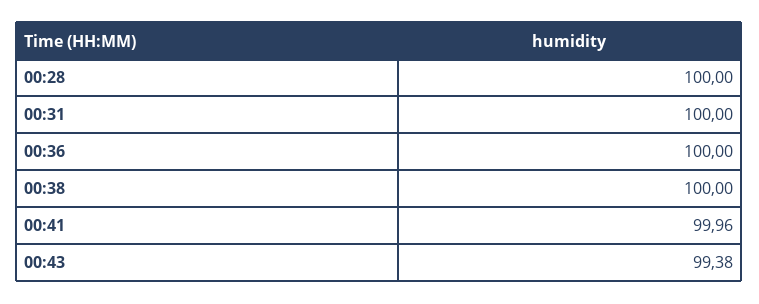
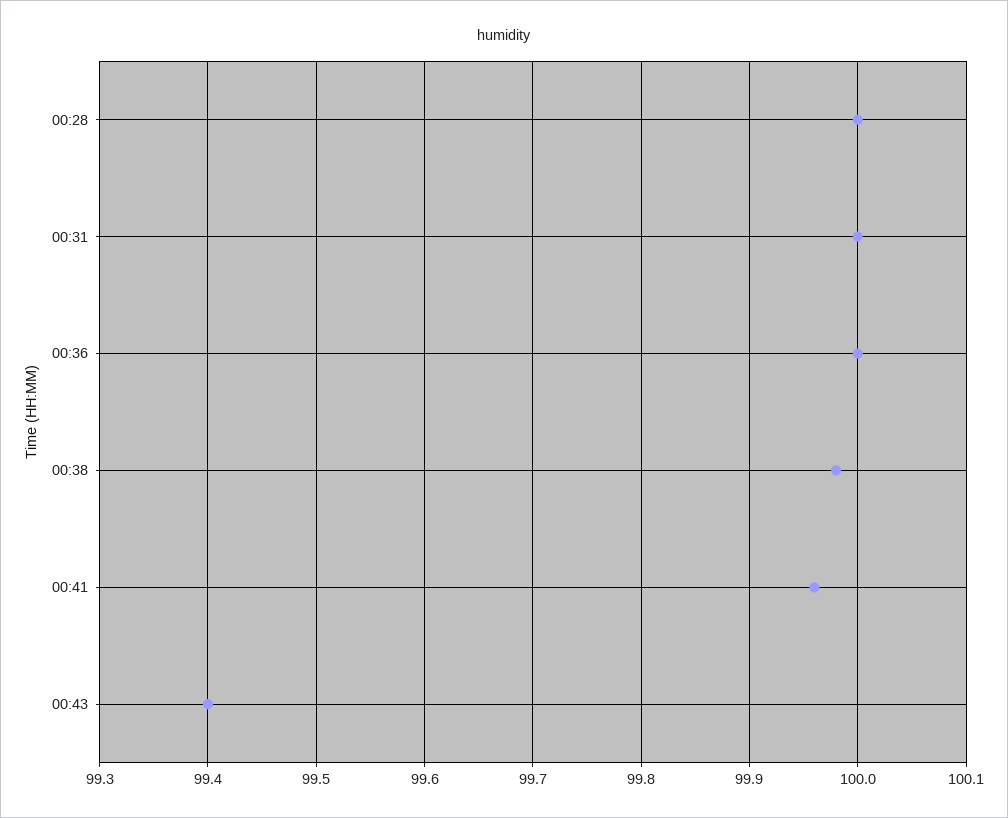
00:38: 100 -> 99.98
00:43: 99.38 -> 99.4

